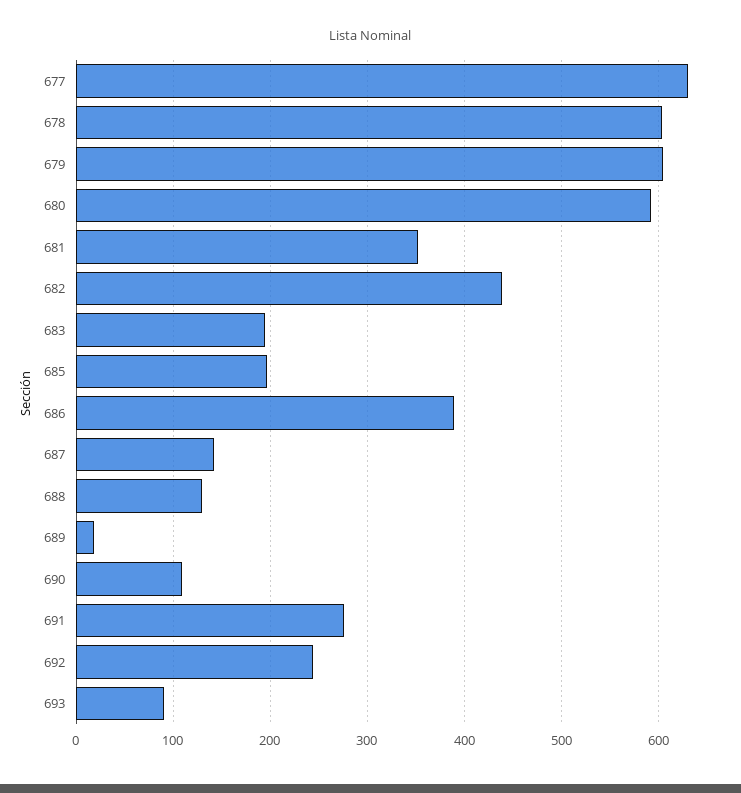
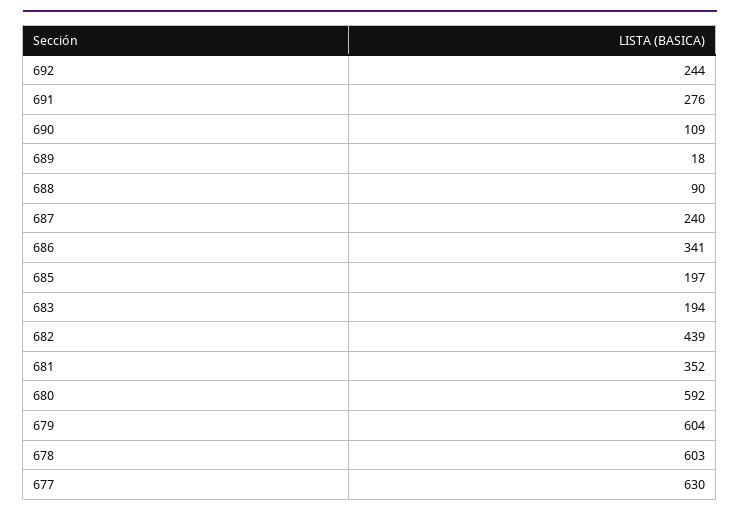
686: 390 -> 341
687: 140 -> 240
688: 130 -> 90
693: 90 -> none

